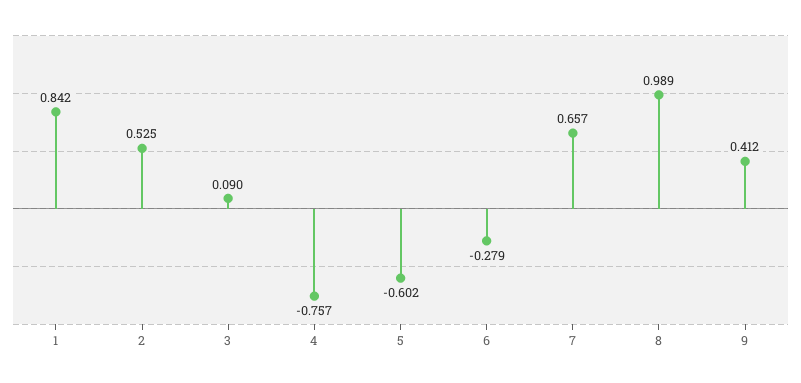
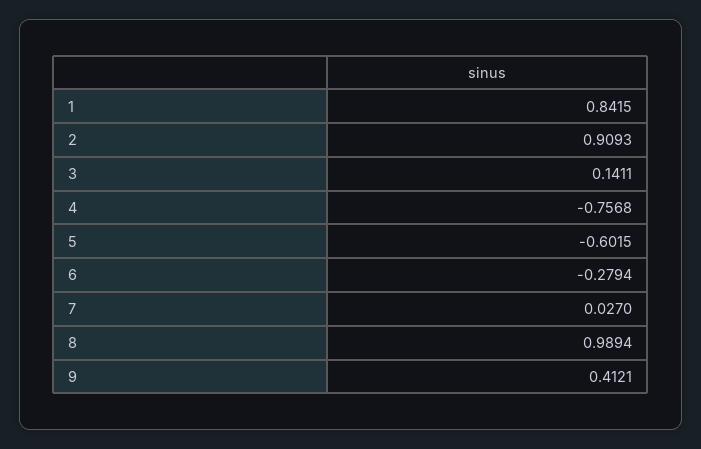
2: 0.525 -> 0.9093
3: 0.09 -> 0.1411
7: 0.657 -> 0.027

